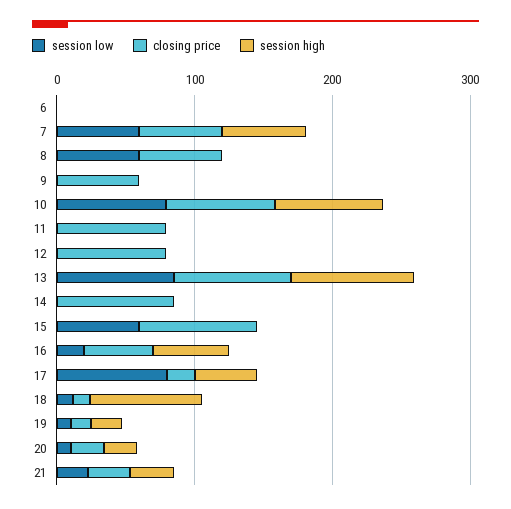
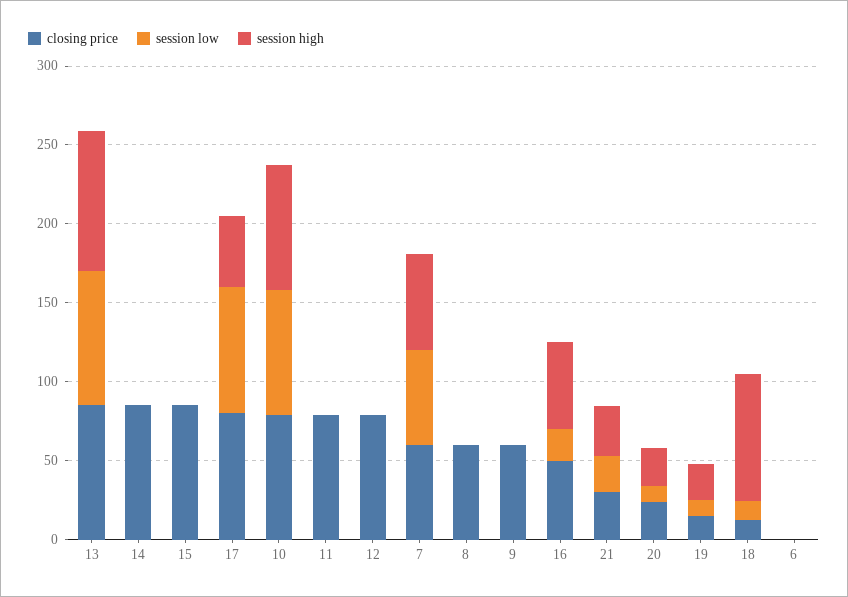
session low, 8: 60 -> 0
session low, 15: 60 -> 0
closing price, 17: 20 -> 80

